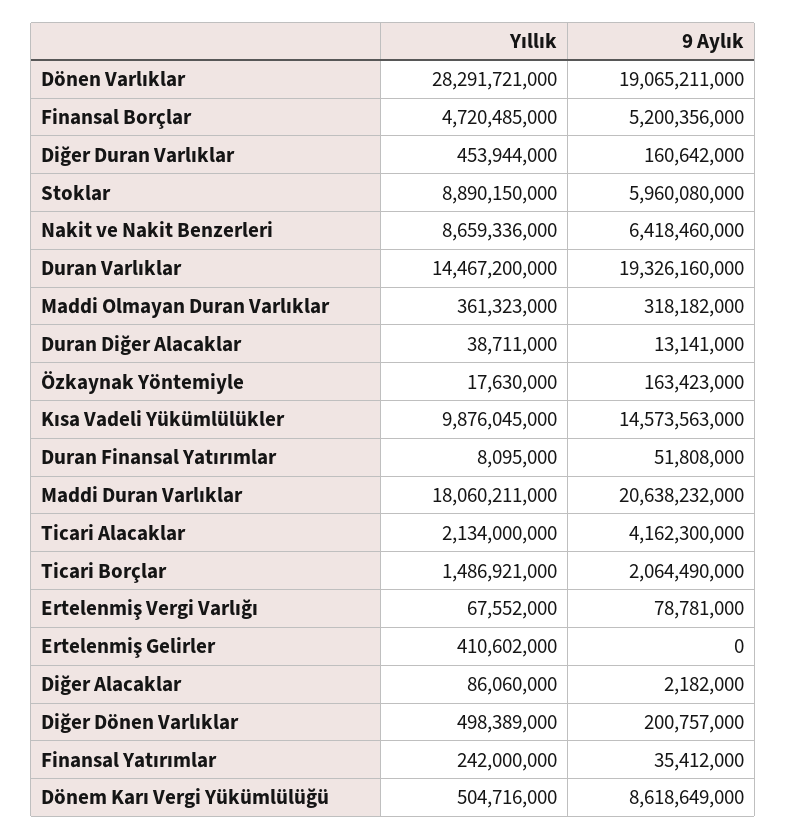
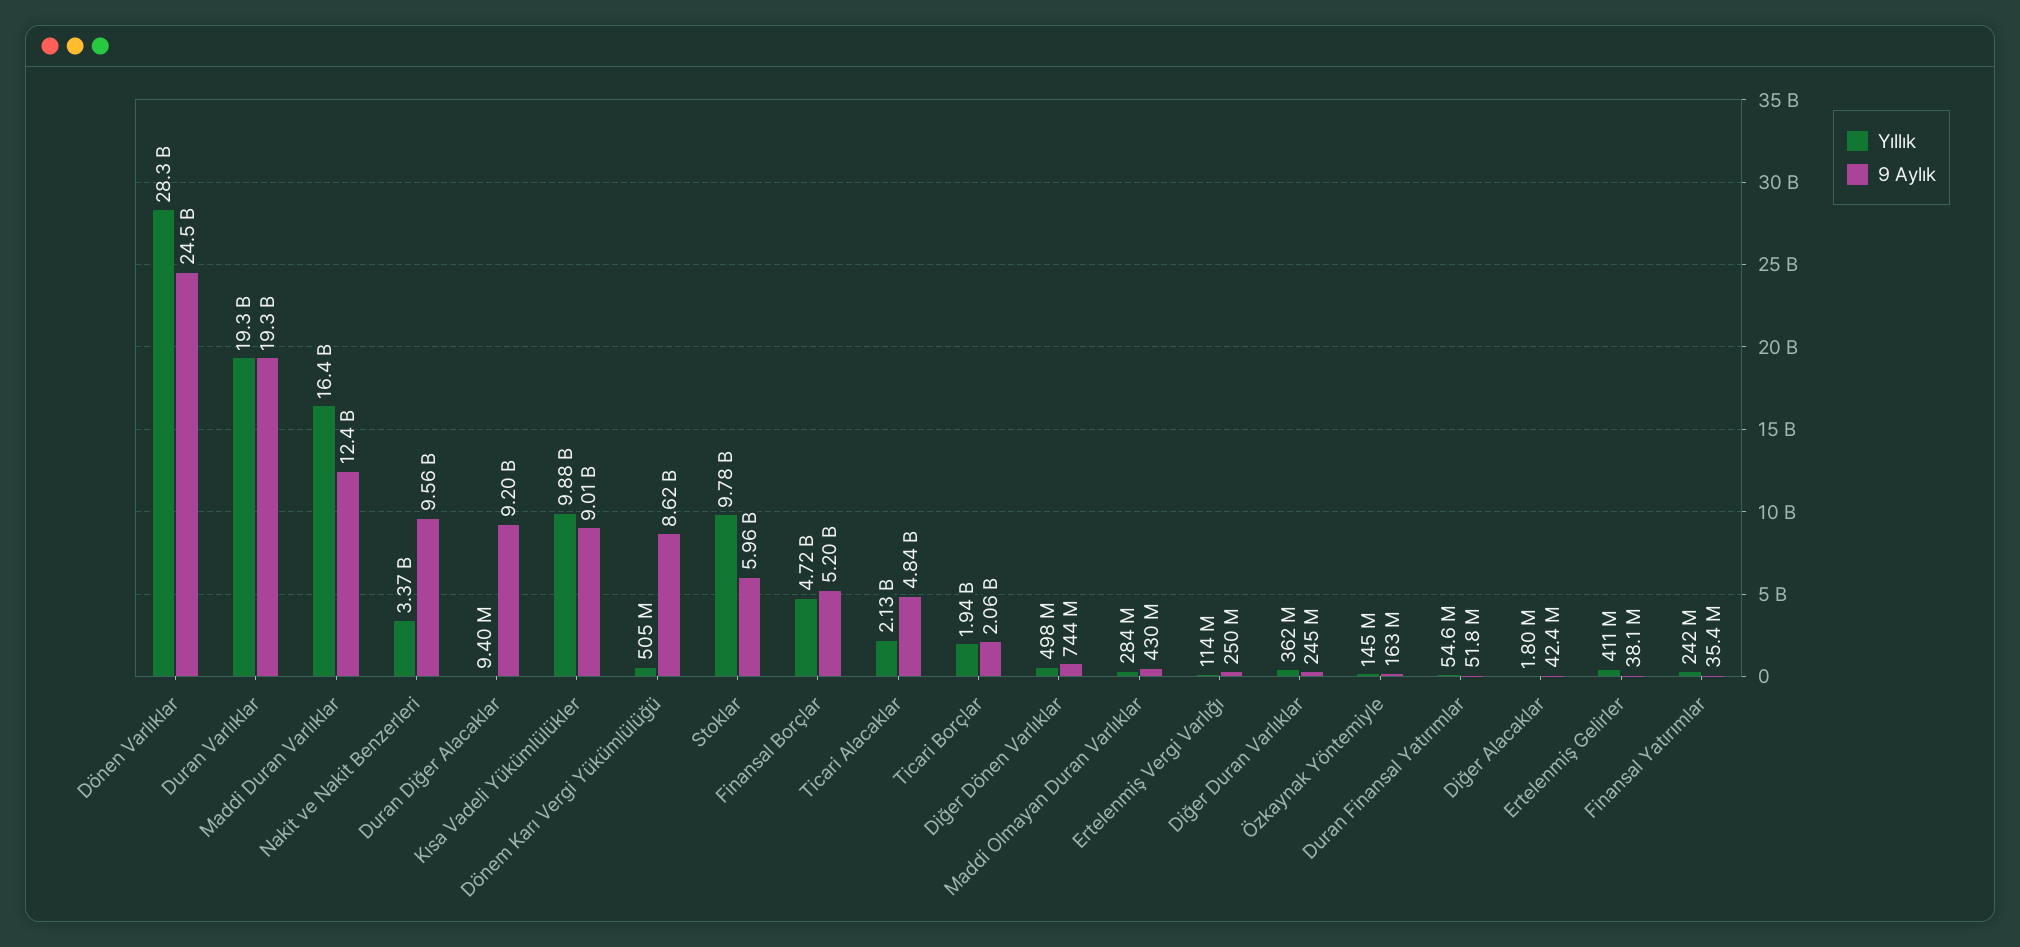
9 Aylık, Dönen Varlıklar: 19065211000 -> 24500000000
Yıllık, Diğer Duran Varlıklar: 453944000 -> 362000000
9 Aylık, Diğer Duran Varlıklar: 160642000 -> 245000000
Yıllık, Stoklar: 8890150000 -> 9780000000
Yıllık, Nakit ve Nakit Benzerleri: 8659336000 -> 3370000000
9 Aylık, Nakit ve Nakit Benzerleri: 6418460000 -> 9560000000
Yıllık, Duran Varlıklar: 14467200000 -> 19300000000
Yıllık, Maddi Olmayan Duran Varlıklar: 361323000 -> 284000000
9 Aylık, Maddi Olmayan Duran Varlıklar: 318182000 -> 430000000
Yıllık, Duran Diğer Alacaklar: 38711000 -> 9400000
9 Aylık, Duran Diğer Alacaklar: 13141000 -> 9200000000
Yıllık, Özkaynak Yöntemiyle: 17630000 -> 145000000
9 Aylık, Kısa Vadeli Yükümlülükler: 14573563000 -> 9010000000
Yıllık, Duran Finansal Yatırımlar: 8095000 -> 54600000
Yıllık, Maddi Duran Varlıklar: 18060211000 -> 16400000000
9 Aylık, Maddi Duran Varlıklar: 20638232000 -> 12400000000
9 Aylık, Ticari Alacaklar: 4162300000 -> 4840000000
Yıllık, Ticari Borçlar: 1486921000 -> 1940000000
Yıllık, Ertelenmiş Vergi Varlığı: 67552000 -> 114000000
9 Aylık, Ertelenmiş Vergi Varlığı: 78781000 -> 250000000
9 Aylık, Ertelenmiş Gelirler: 0 -> 38100000
Yıllık, Diğer Alacaklar: 86060000 -> 1800000
9 Aylık, Diğer Alacaklar: 2182000 -> 42400000
9 Aylık, Diğer Dönen Varlıklar: 200757000 -> 744000000

